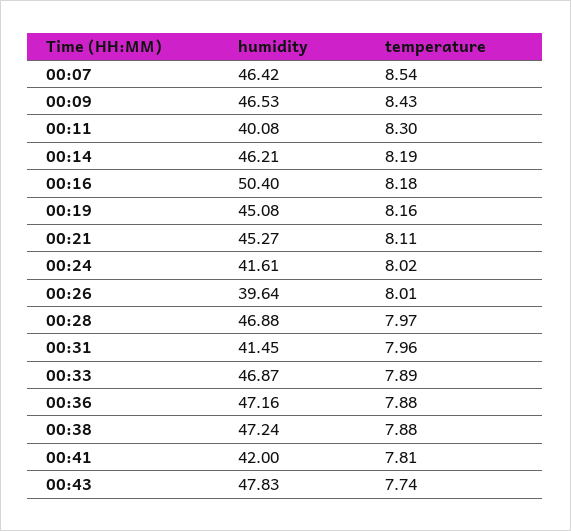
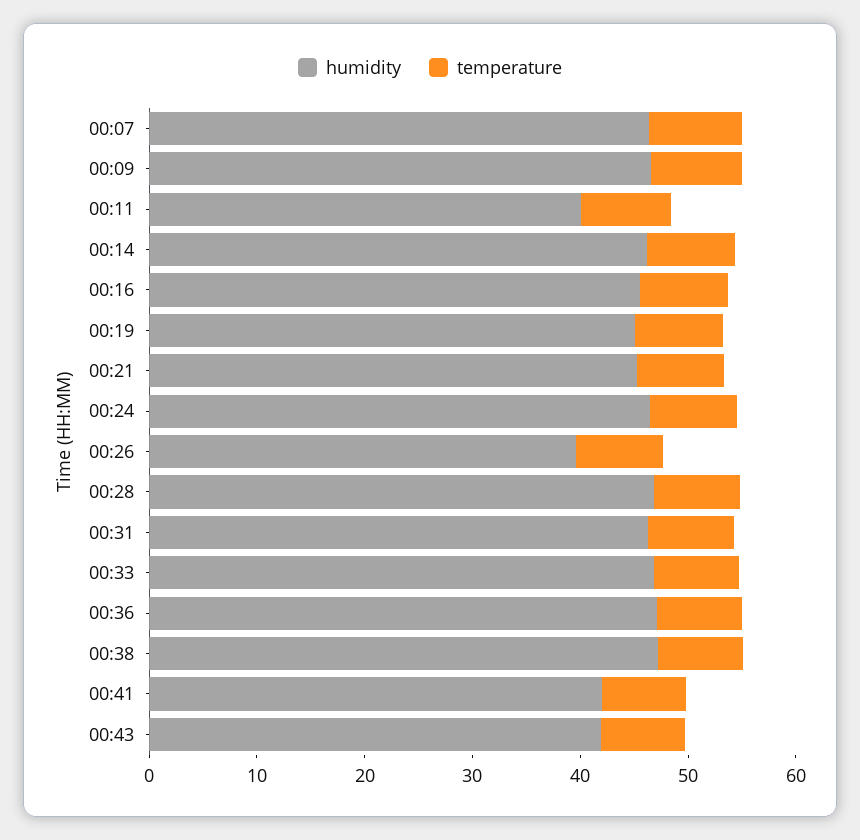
humidity, 00:16: 50.4 -> 46
humidity, 00:24: 41.61 -> 46
humidity, 00:31: 41.45 -> 46
humidity, 00:43: 47.83 -> 42

